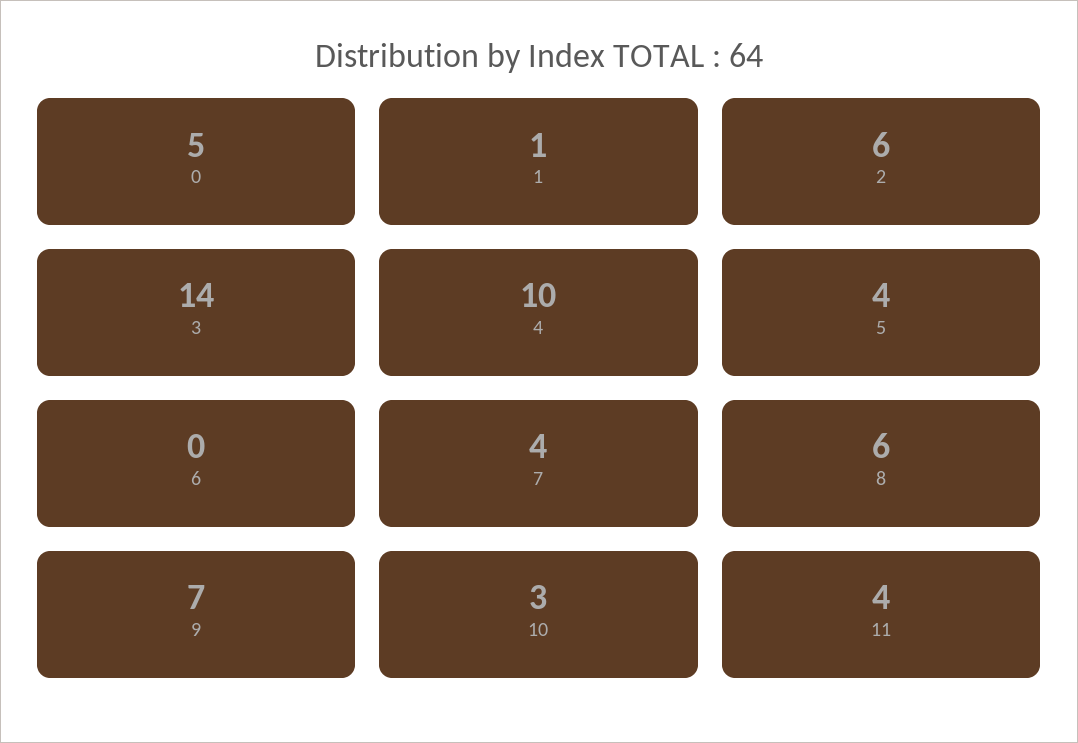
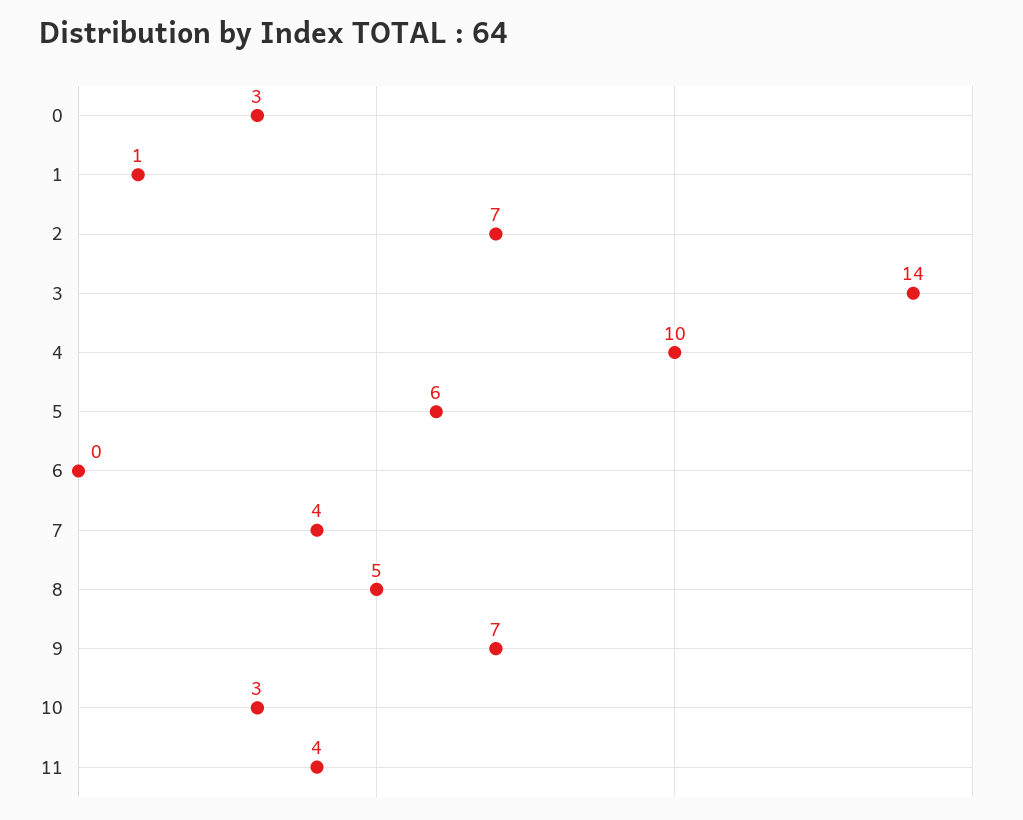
0: 5 -> 3
2: 6 -> 7
5: 4 -> 6
8: 6 -> 5

